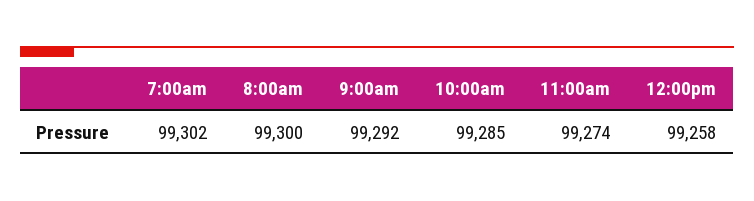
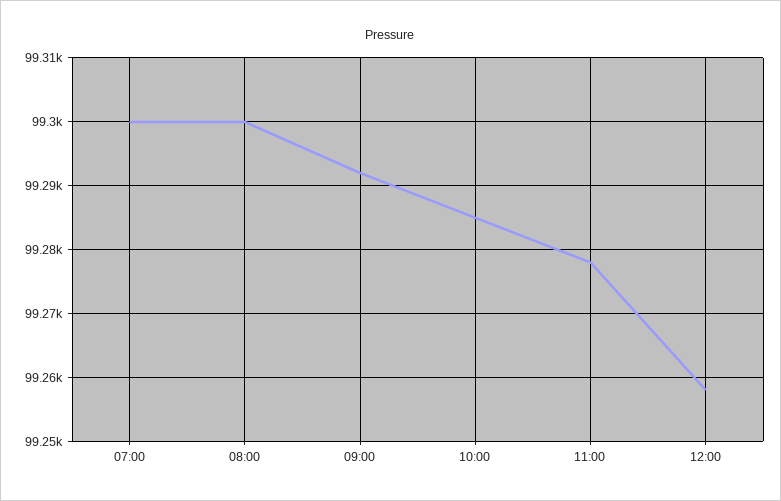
7:00am: 99302 -> 99300
11:00am: 99274 -> 99278

